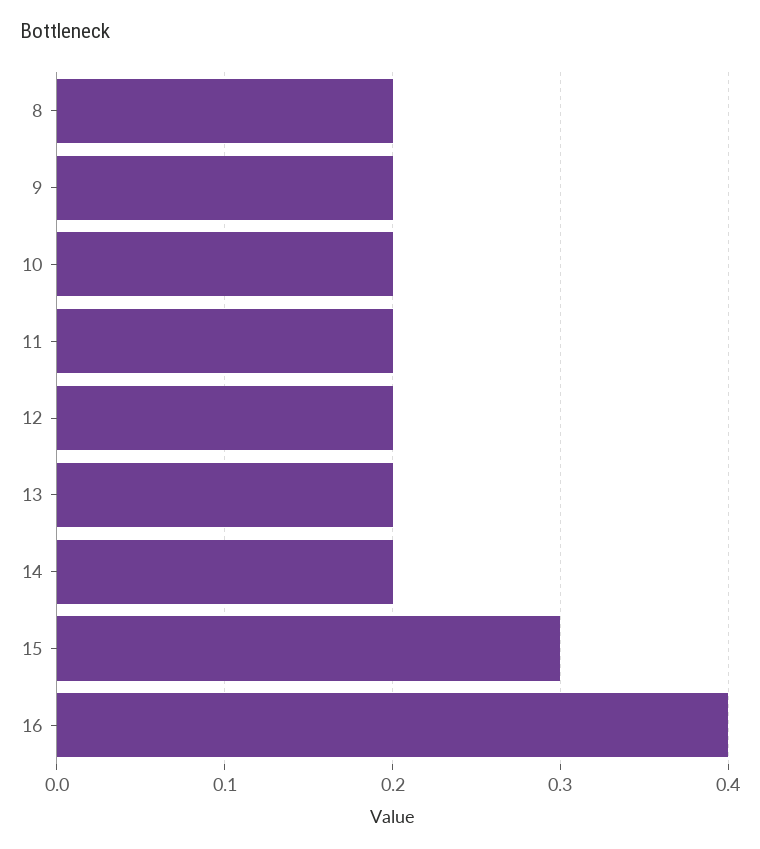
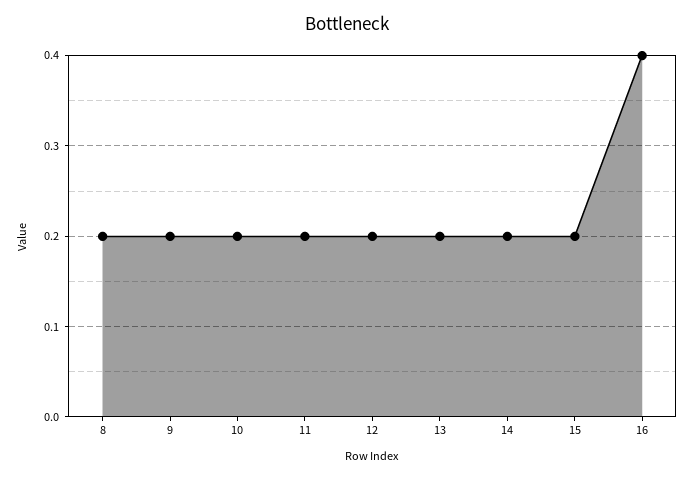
15: 0.3 -> 0.2

